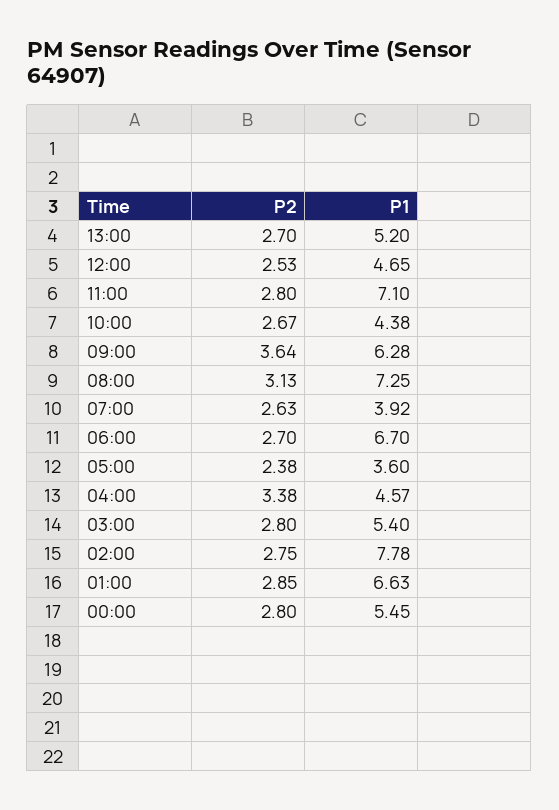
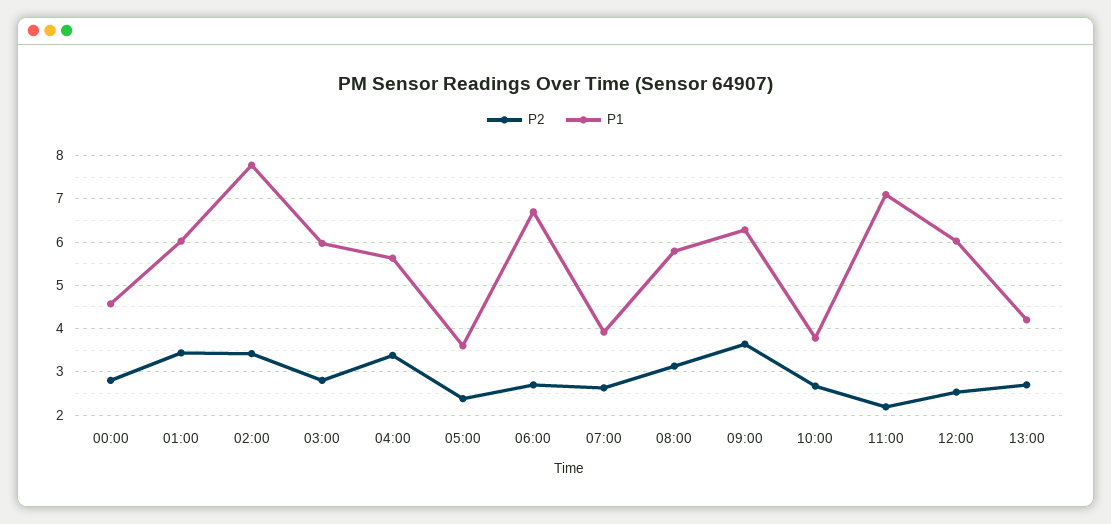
P1, 13:00: 5.2 -> 4.2
P1, 12:00: 4.65 -> 6
P2, 11:00: 2.8 -> 2.2
P1, 10:00: 4.38 -> 3.8
P1, 08:00: 7.25 -> 5.8
P1, 04:00: 4.57 -> 5.6
P1, 03:00: 5.4 -> 6
P2, 02:00: 2.75 -> 3.4
P2, 01:00: 2.85 -> 3.4
P1, 01:00: 6.63 -> 6
P1, 00:00: 5.45 -> 4.6

